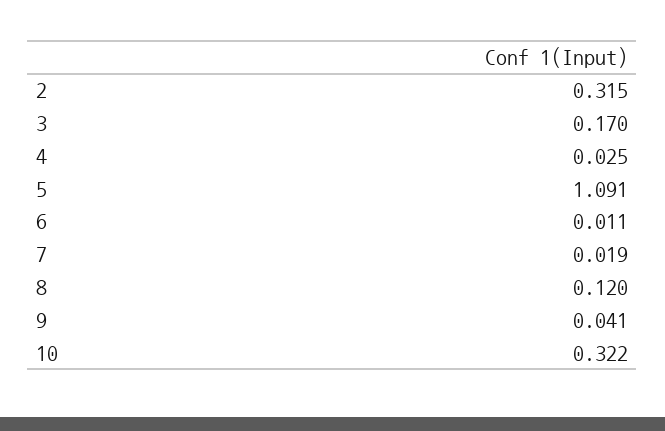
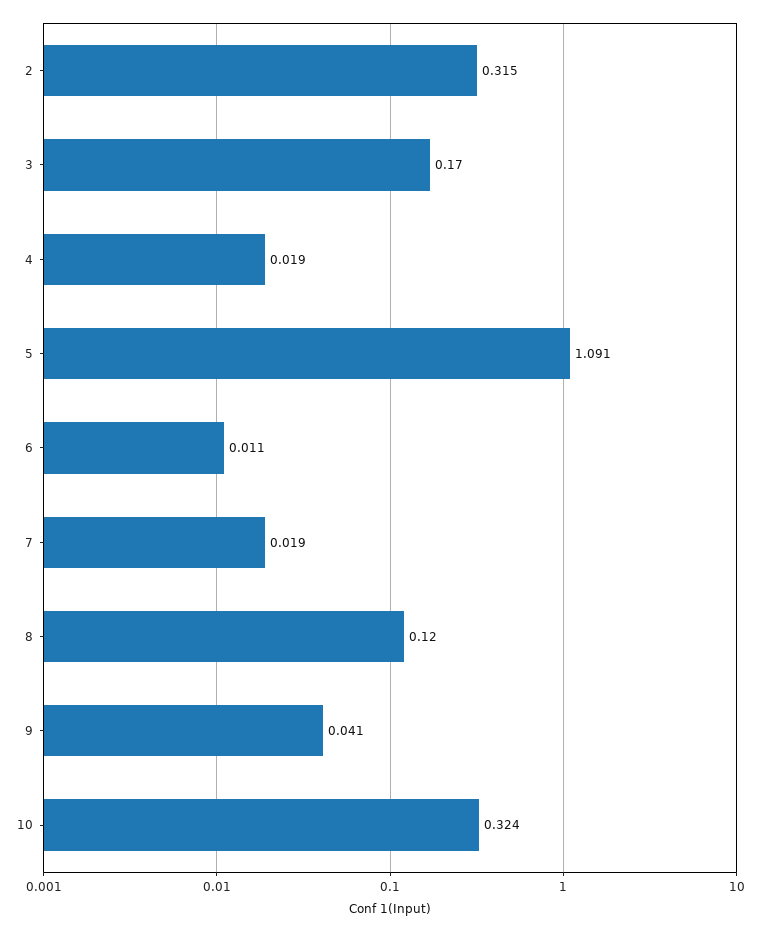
4: 0.025 -> 0.019
10: 0.322 -> 0.324

